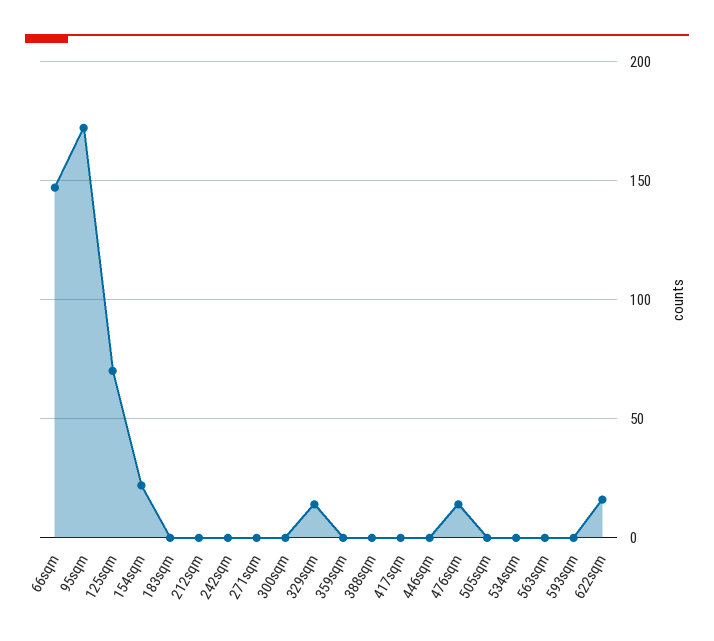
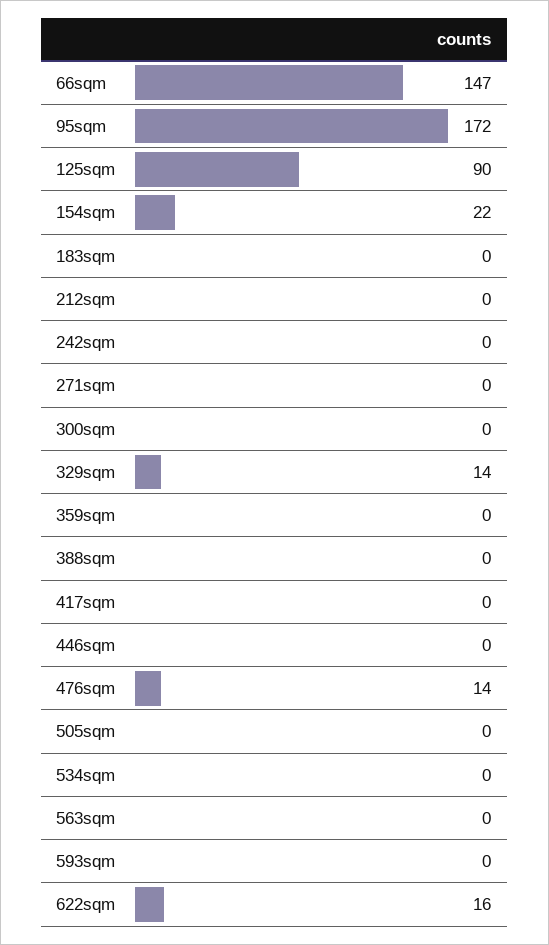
125sqm: 70 -> 90

